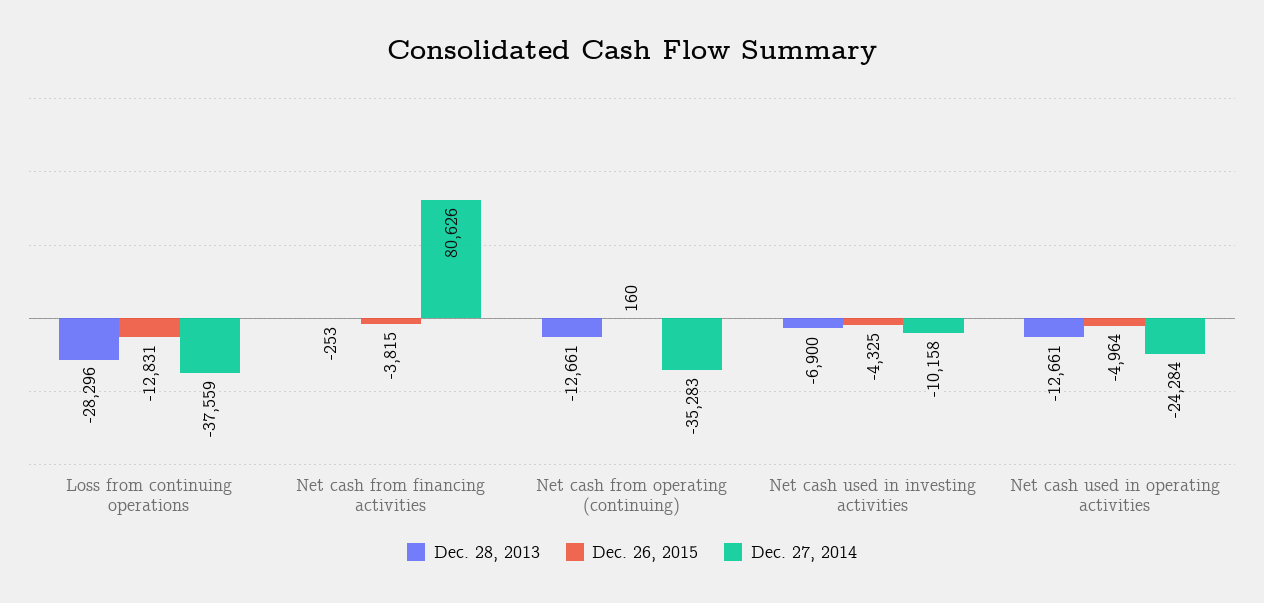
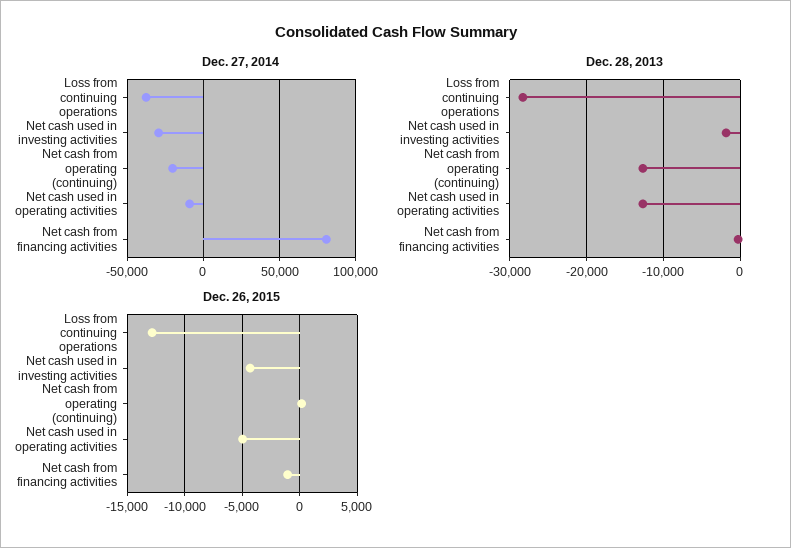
Dec. 26, 2015, Net cash from financing activities: -3815 -> -1000
Dec. 27, 2014, Net cash from operating (continuing): -35283 -> -20000
Dec. 28, 2013, Net cash used in investing activities: -6900 -> -2000
Dec. 27, 2014, Net cash used in investing activities: -10158 -> -30000
Dec. 27, 2014, Net cash used in operating activities: -24284 -> -10000

